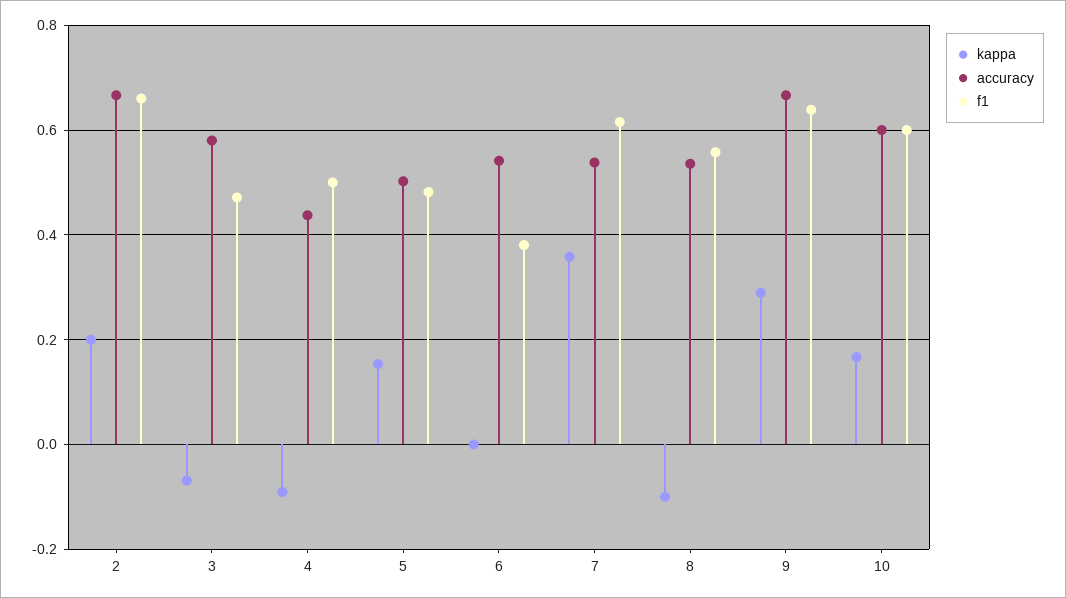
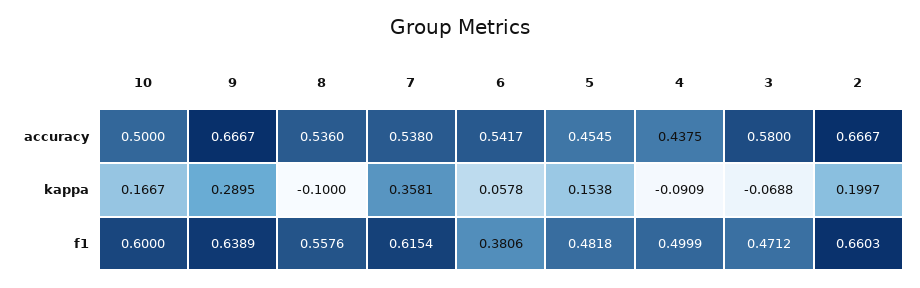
accuracy, 5: 0.5 -> 0.4545
kappa, 6: 0 -> 0.0578
accuracy, 10: 0.6 -> 0.5

